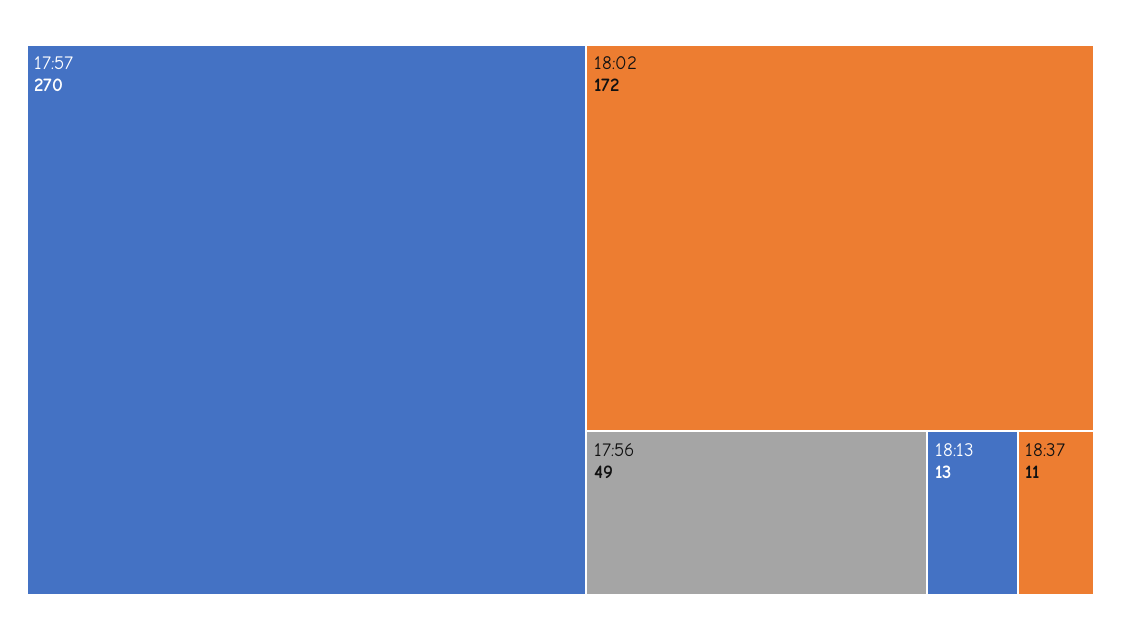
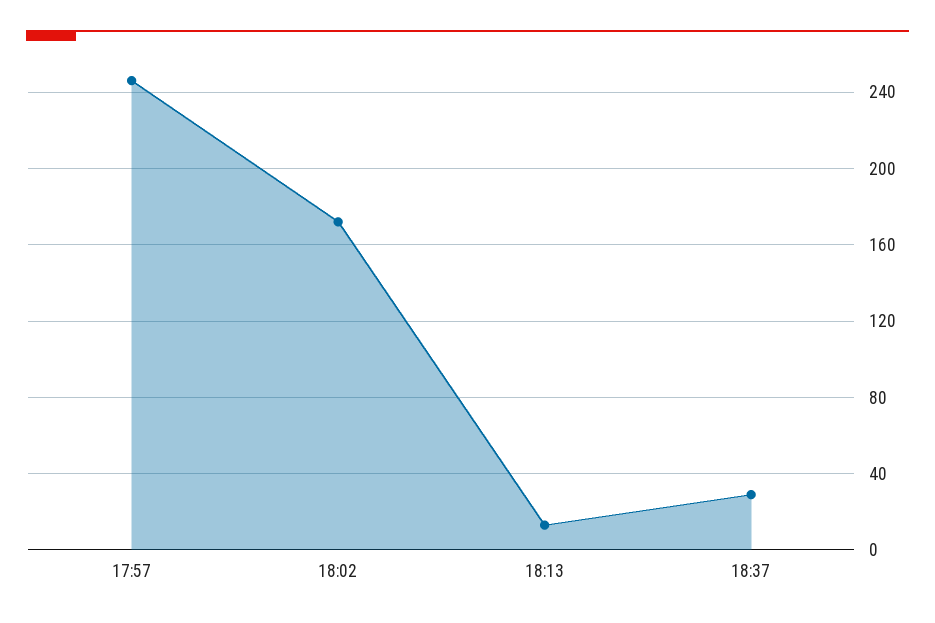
17:57: 270 -> 245
17:56: 49 -> none
18:37: 11 -> 30

